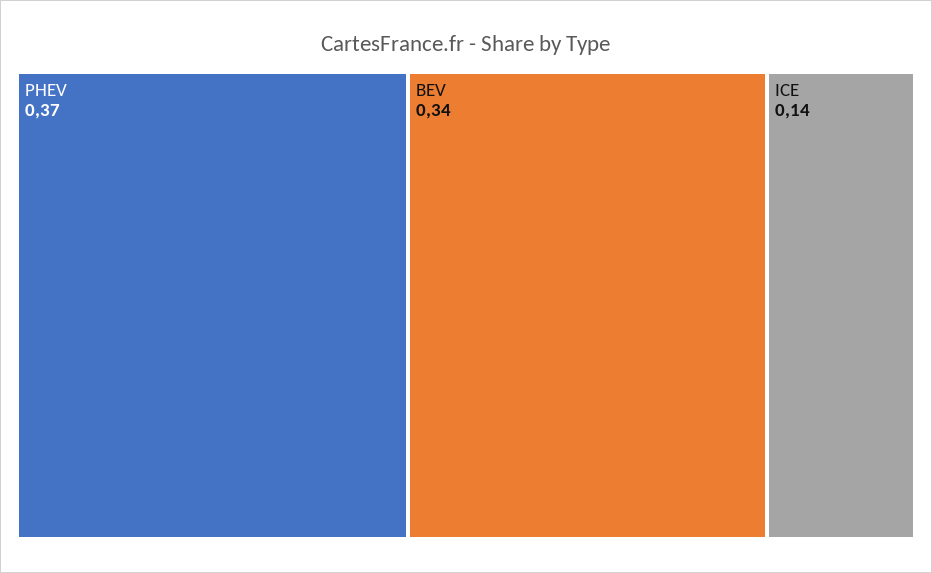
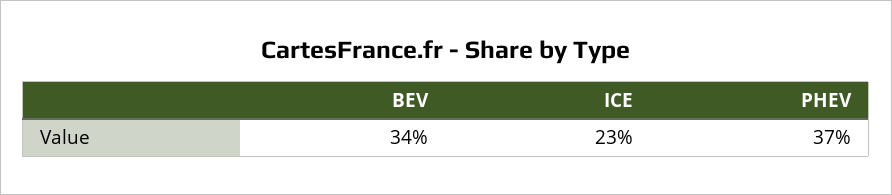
ICE: 0.14 -> 0.23

